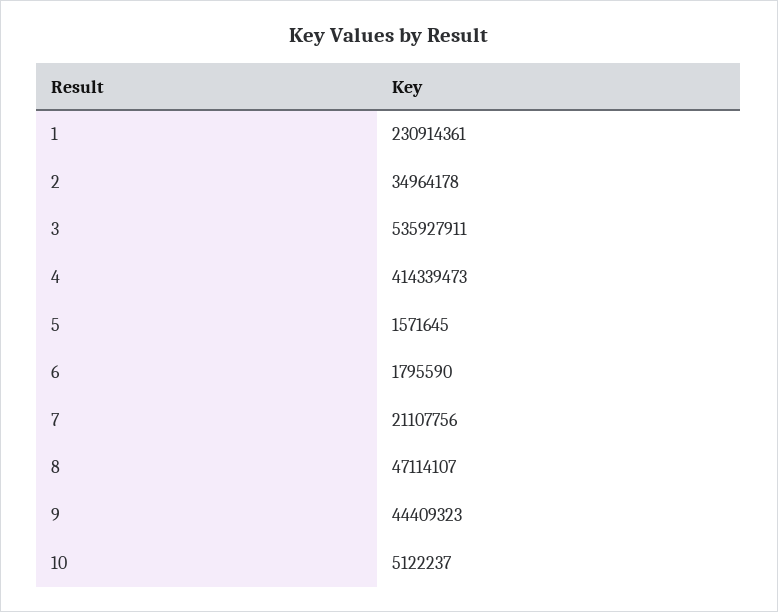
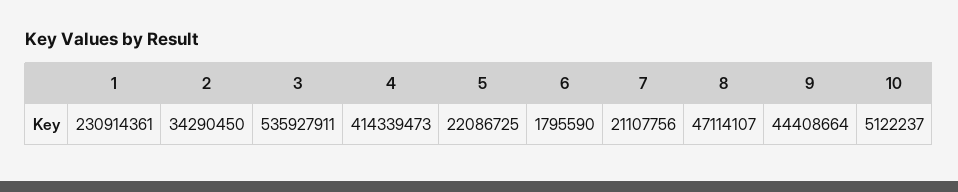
2: 34964178 -> 34290450
5: 1571645 -> 22086725
9: 44409323 -> 44408664

